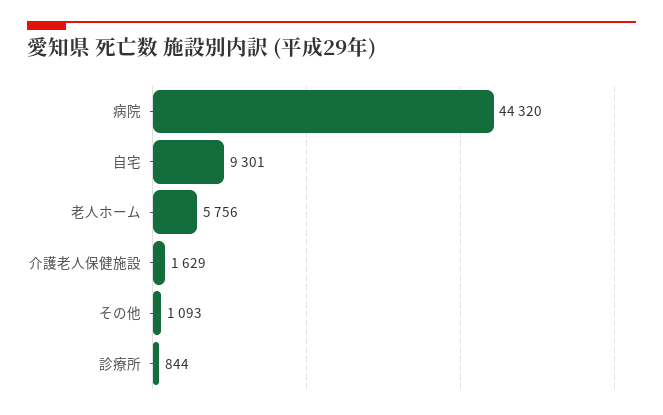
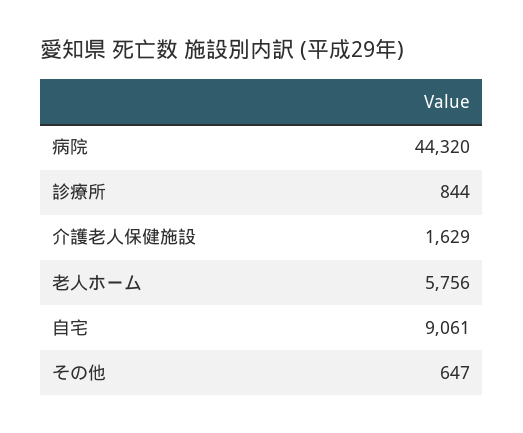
自宅: 9301 -> 9061
その他: 1093 -> 647

